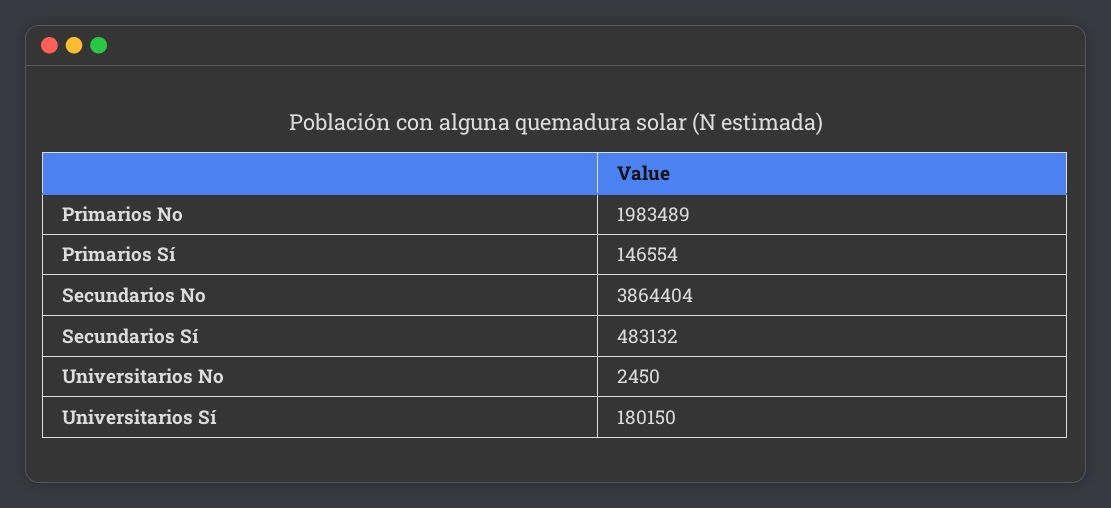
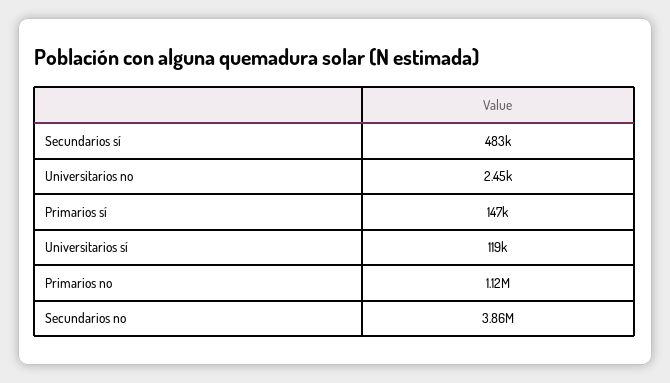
Primarios No: 1983489 -> 1120000
Universitarios Sí: 180150 -> 119000

